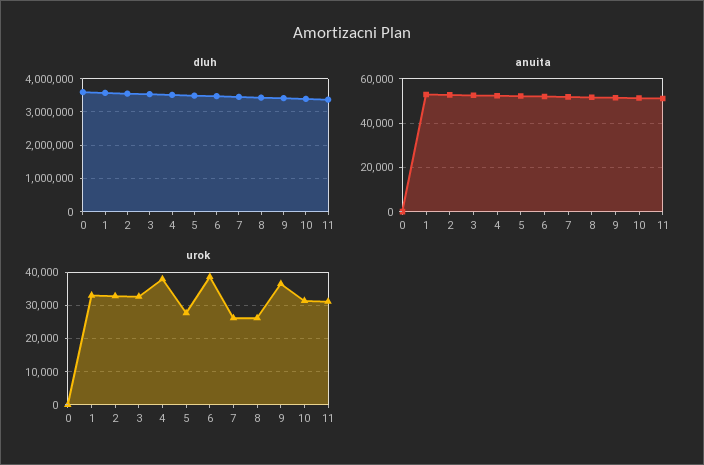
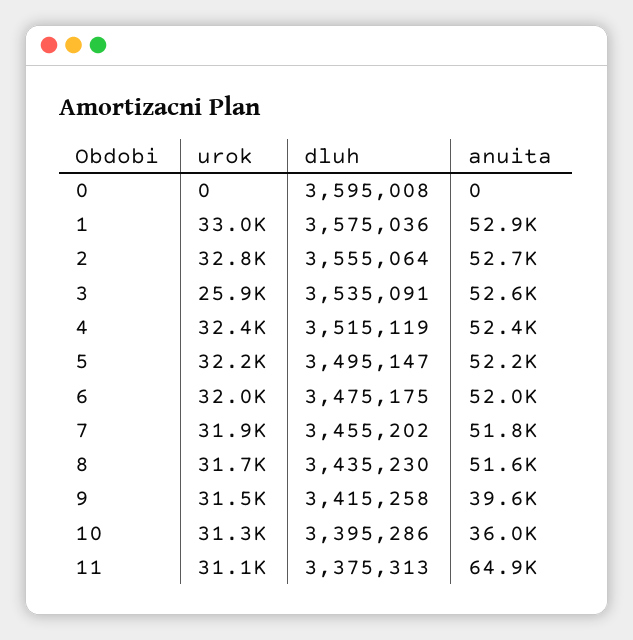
anuita, 9: 50000 -> 39600
anuita, 10: 50000 -> 36000
anuita, 11: 50000 -> 64900
urok, 3: 32000 -> 25900
urok, 4: 38000 -> 32400
urok, 5: 28000 -> 32200
urok, 6: 38000 -> 32000
urok, 7: 26000 -> 31900
urok, 8: 26000 -> 31700
urok, 9: 36000 -> 31500

